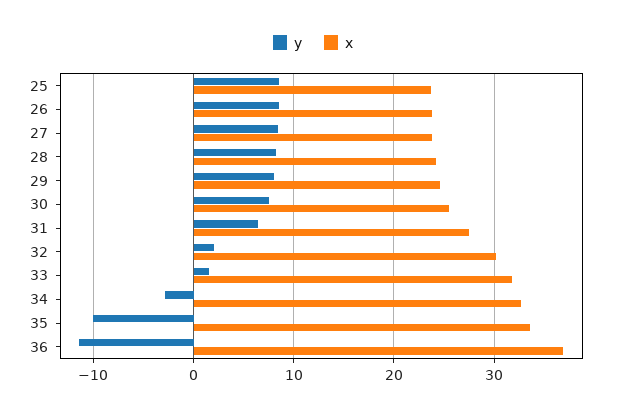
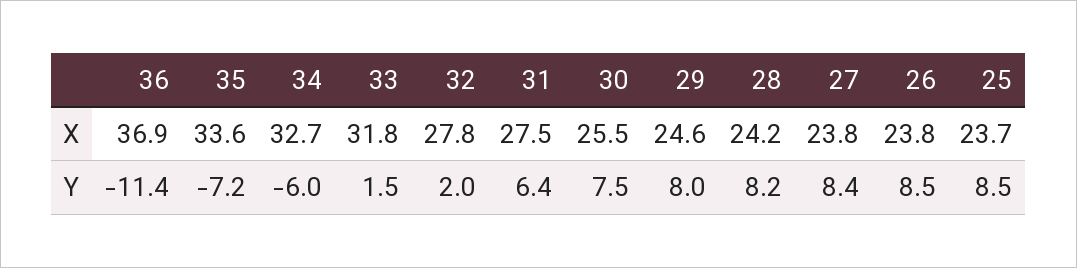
x, 32: 30 -> 27.8
y, 34: -3 -> -6
y, 35: -10 -> -7.2

